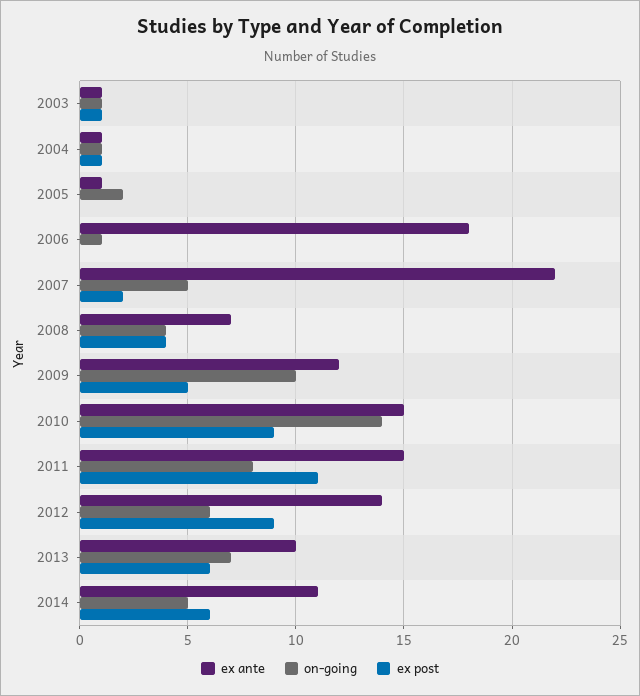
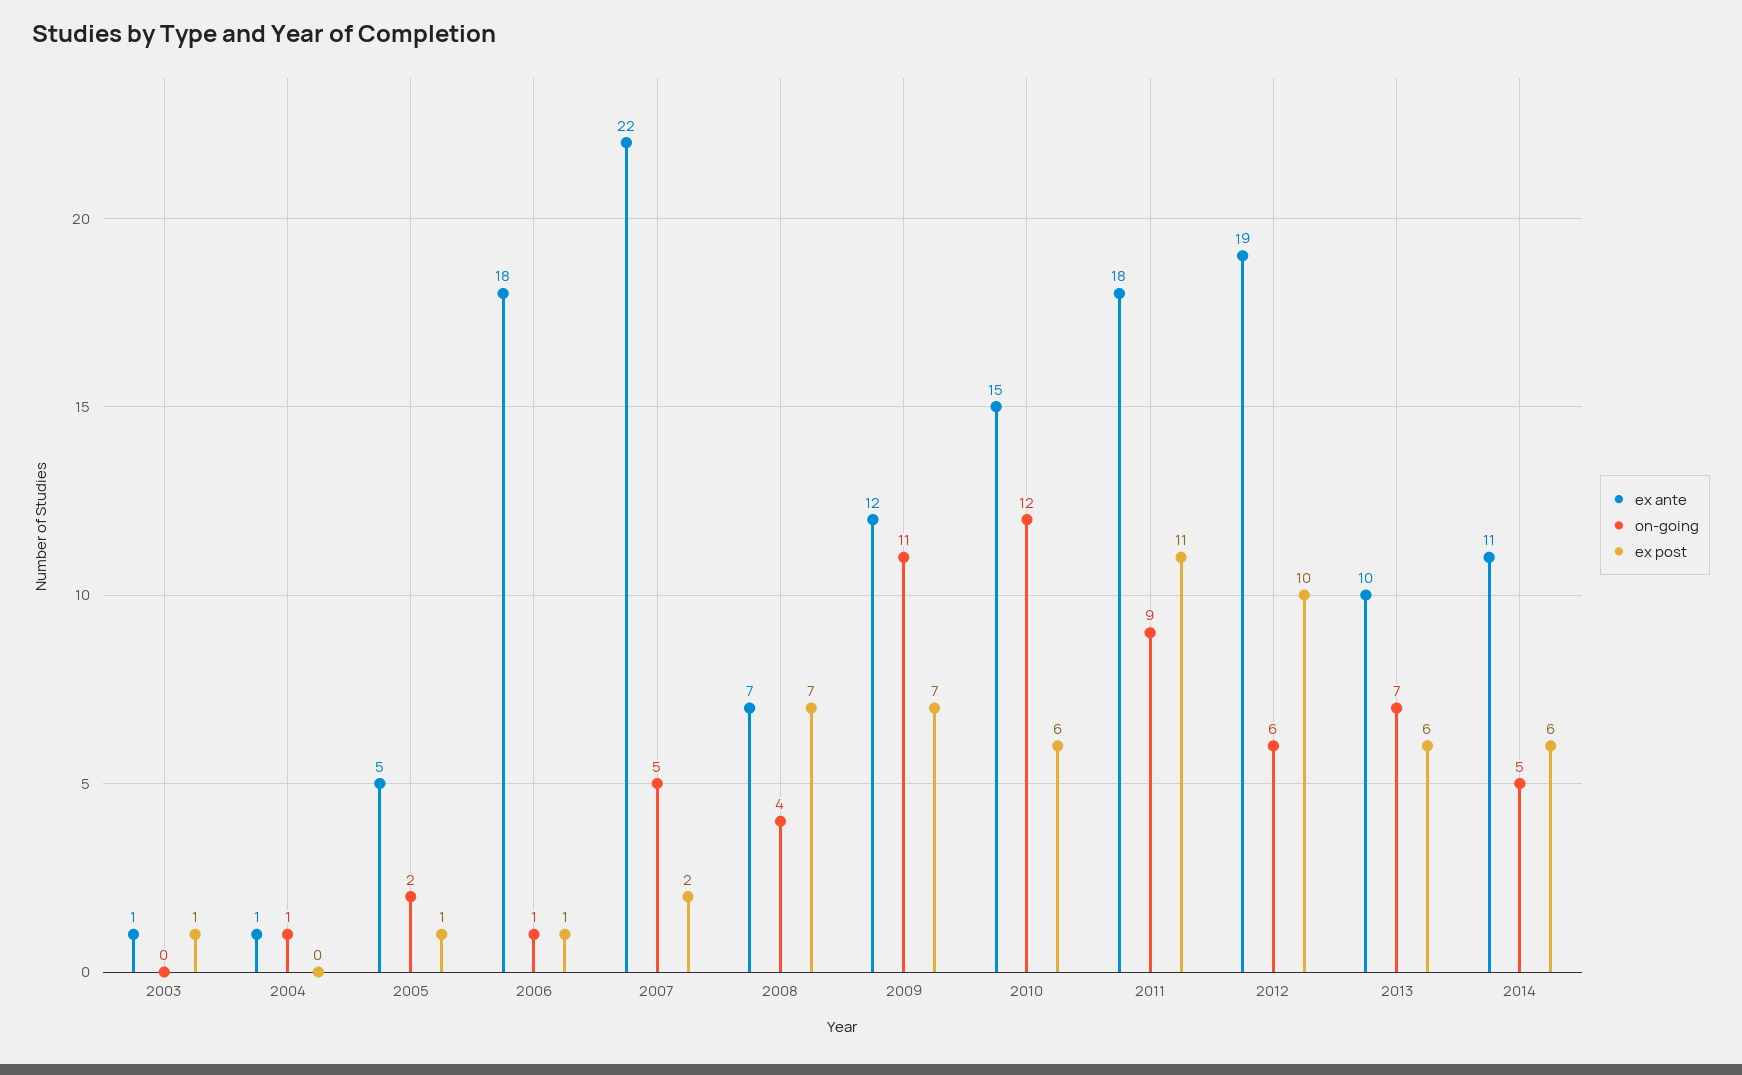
on-going, 2003: 1 -> 0
ex post, 2004: 1 -> 0
ex ante, 2005: 1 -> 5
ex post, 2005: 0 -> 1
ex post, 2006: 0 -> 1
ex post, 2008: 4 -> 7
on-going, 2009: 10 -> 11
ex post, 2009: 5 -> 7
on-going, 2010: 14 -> 12
ex post, 2010: 9 -> 6
ex ante, 2011: 15 -> 18
on-going, 2011: 8 -> 9
ex ante, 2012: 14 -> 19
ex post, 2012: 9 -> 10

